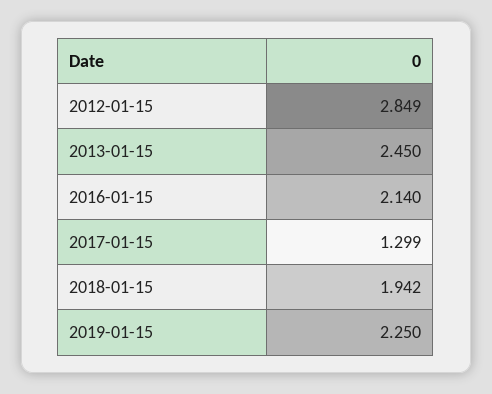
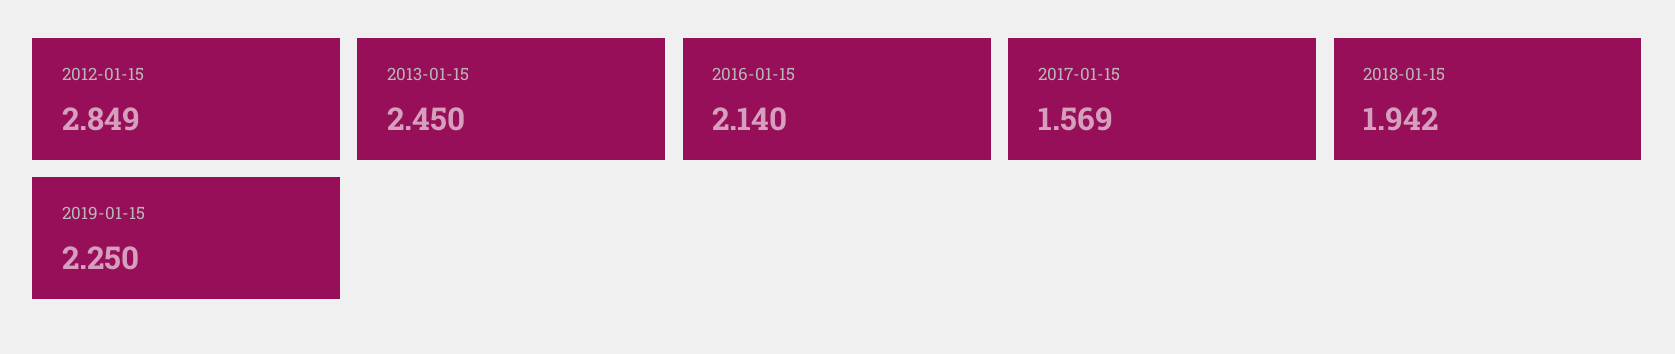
2017-01-15: 1.299 -> 1.569

